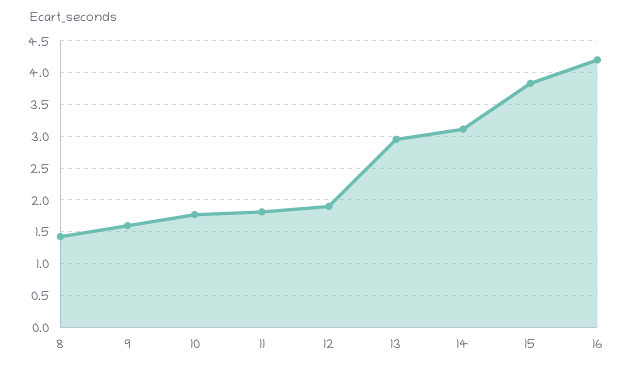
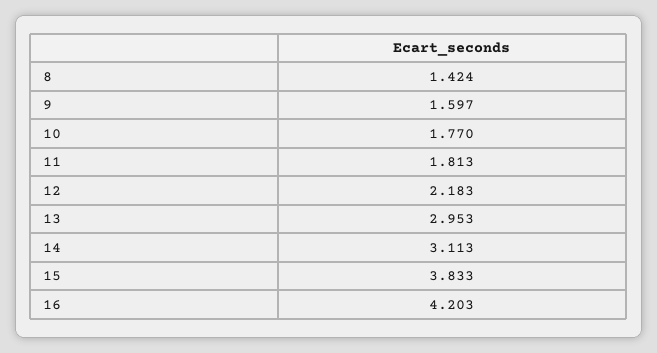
12: 1.9 -> 2.183

